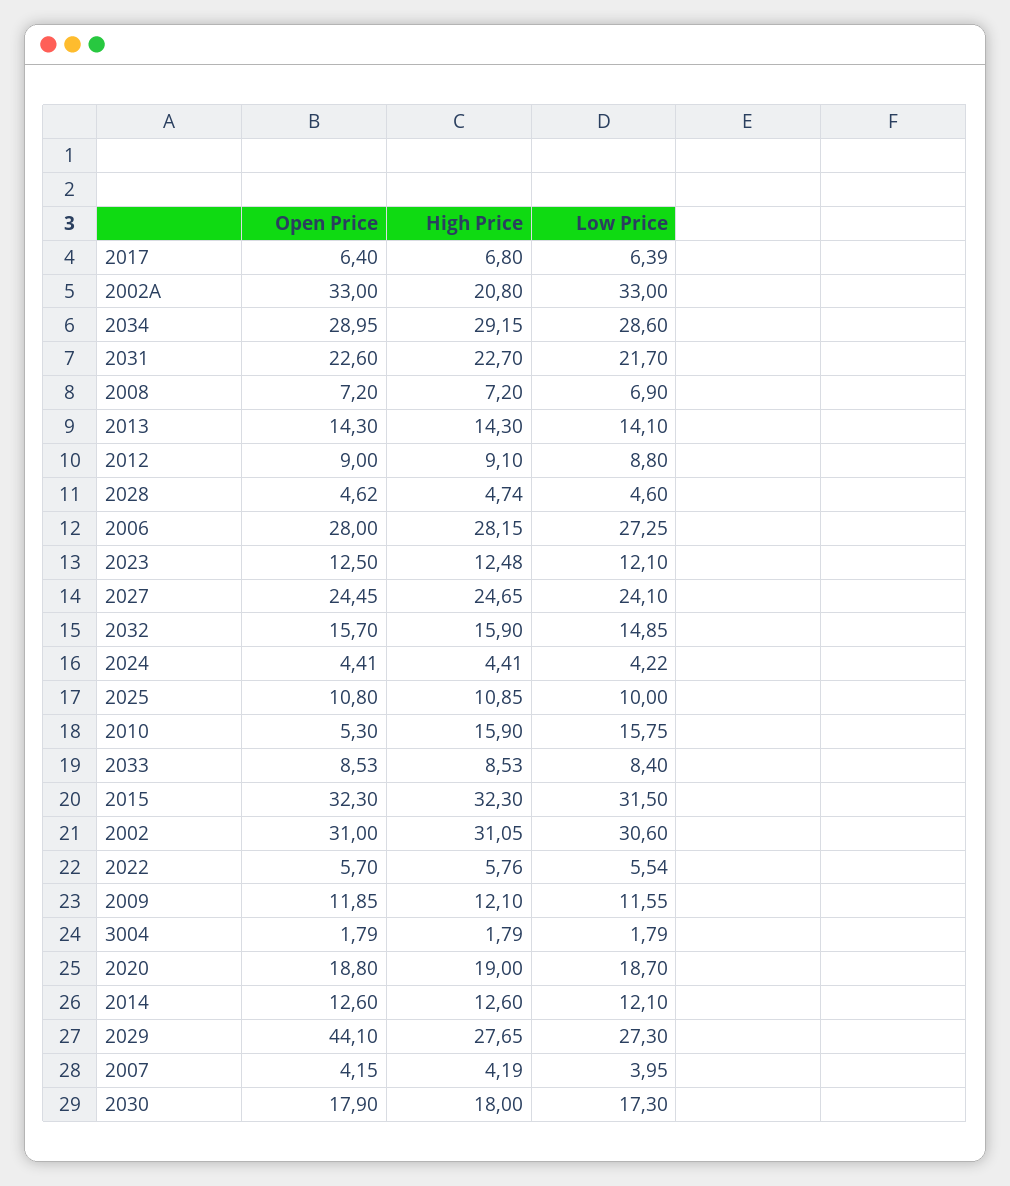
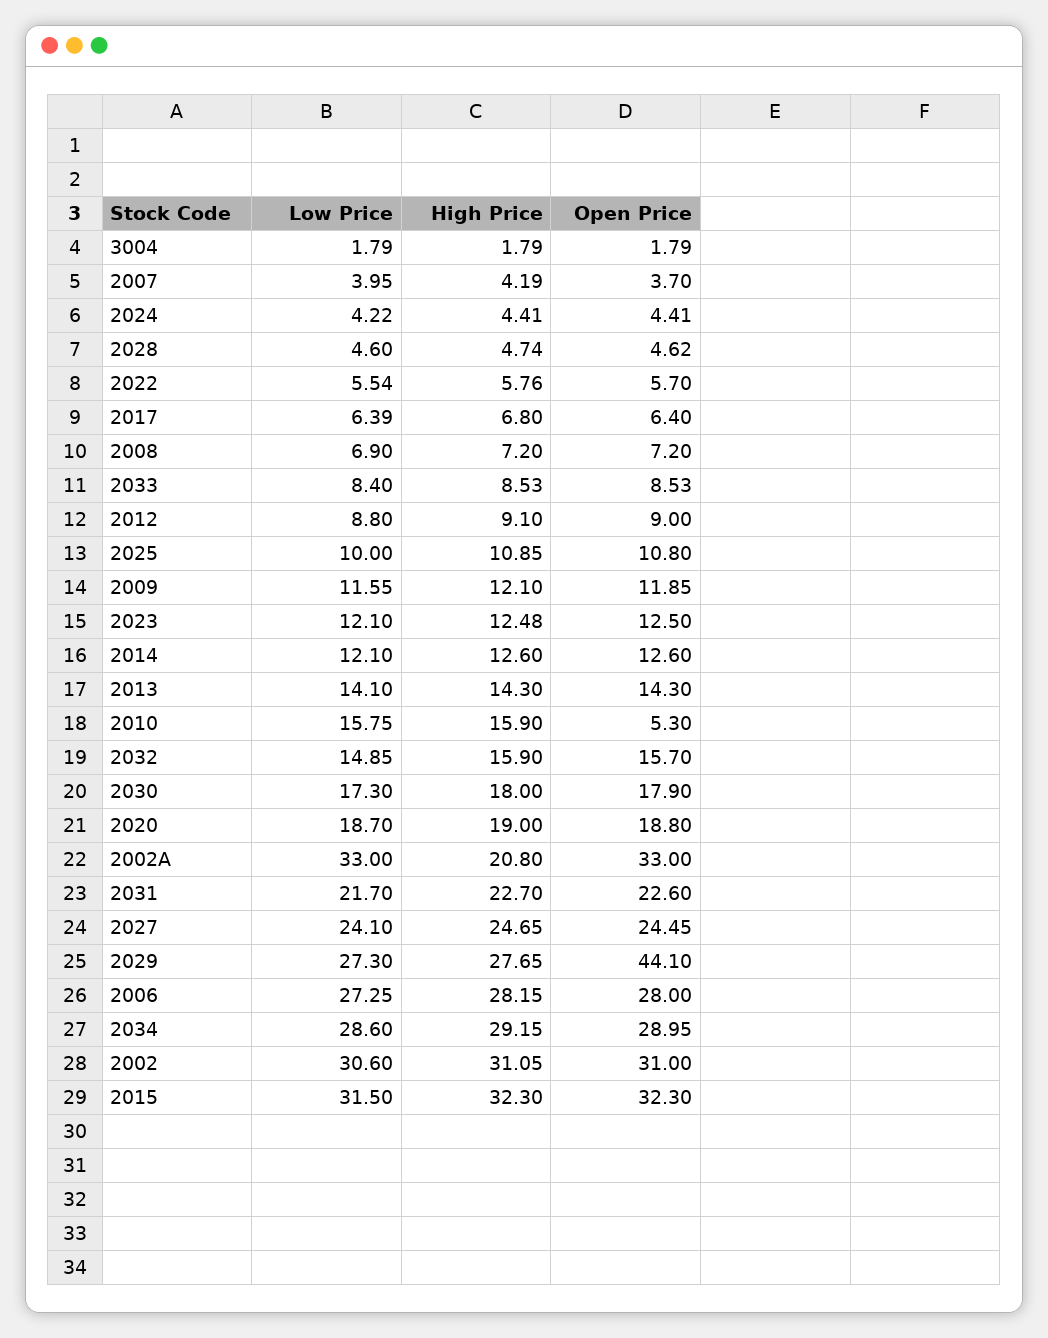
Open Price, 2007: 4.15 -> 3.7

